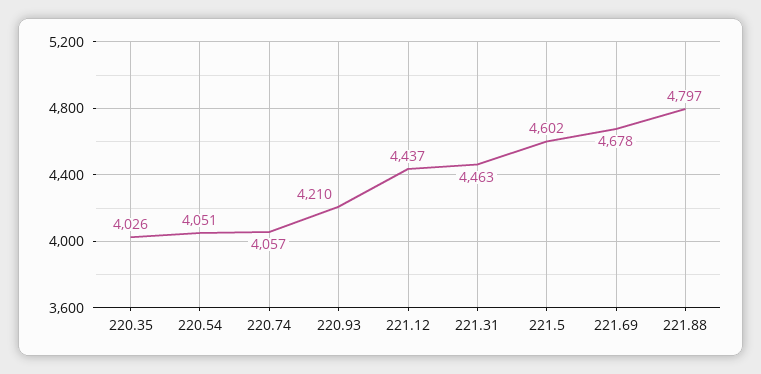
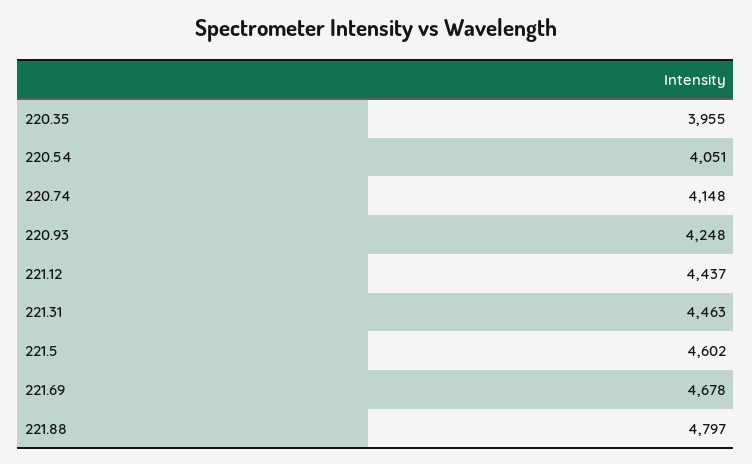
220.35: 4026 -> 3955
220.74: 4057 -> 4148
220.93: 4210 -> 4248

